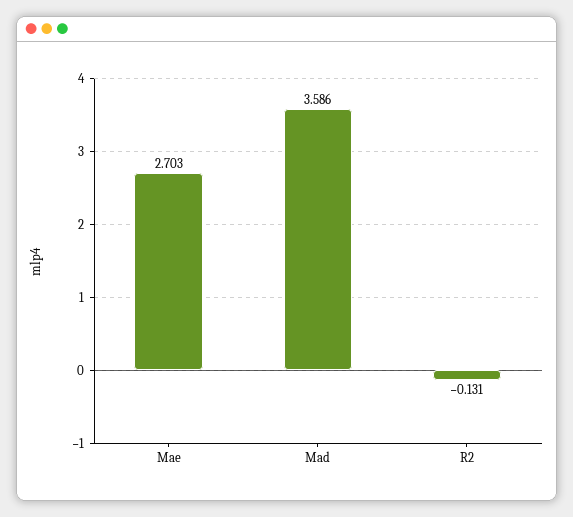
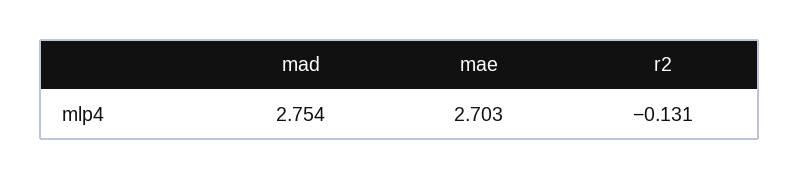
Mad: 3.586 -> 2.754

